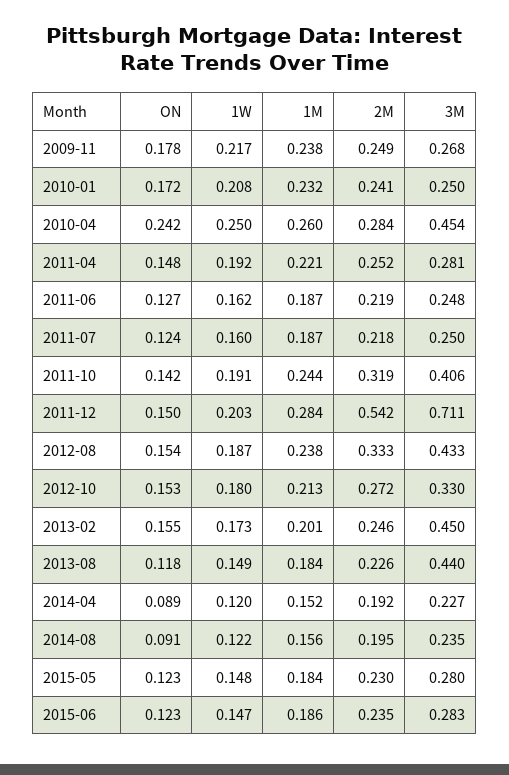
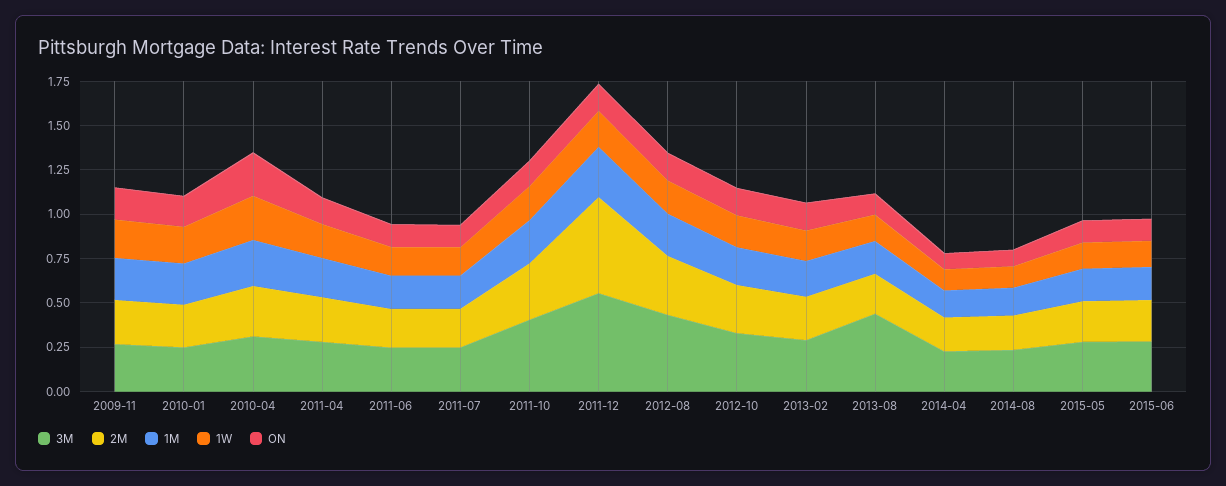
3M, 2010-04: 0.454 -> 0.3
3M, 2011-12: 0.711 -> 0.55
3M, 2013-02: 0.45 -> 0.3

